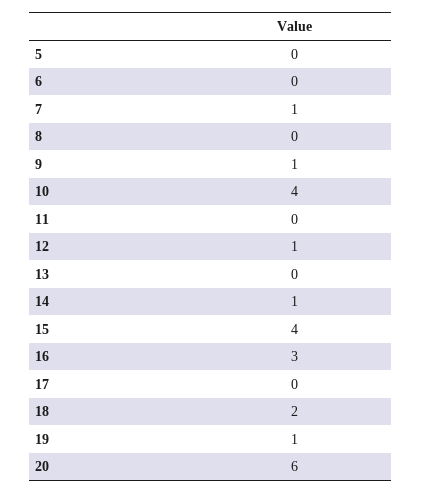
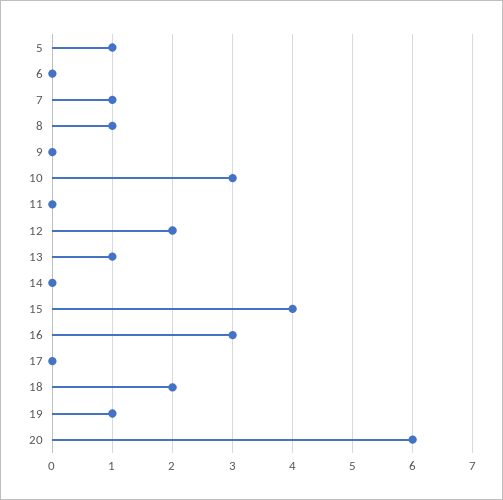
5: 0 -> 1
8: 0 -> 1
9: 1 -> 0
10: 4 -> 3
12: 1 -> 2
13: 0 -> 1
14: 1 -> 0

